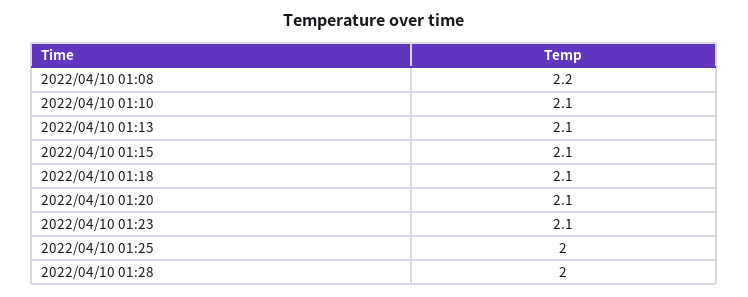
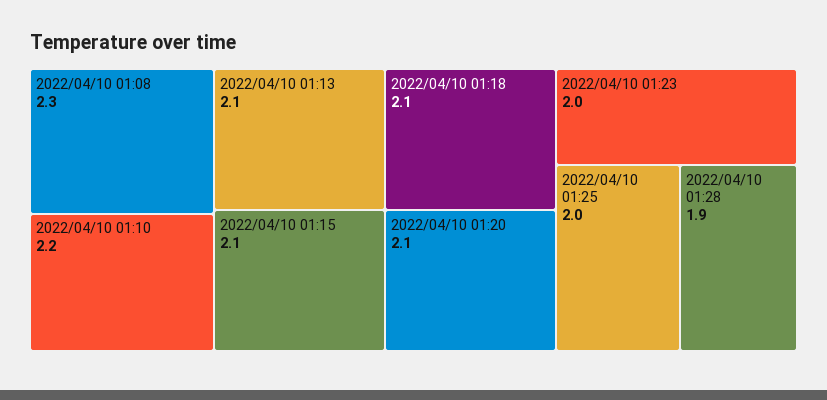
2022/04/10 01:08: 2.2 -> 2.3
2022/04/10 01:10: 2.1 -> 2.2
2022/04/10 01:23: 2.1 -> 2
2022/04/10 01:28: 2 -> 1.9

